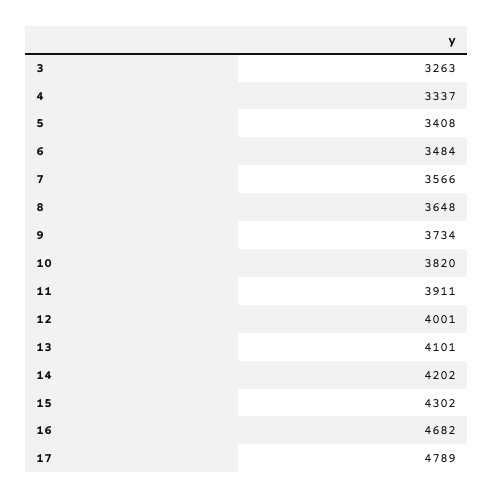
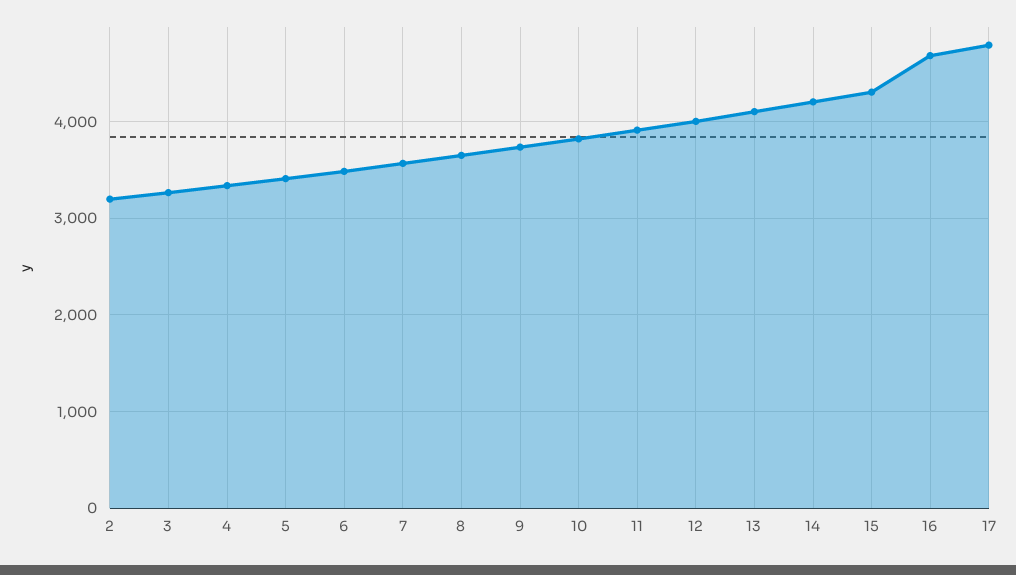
2: none -> 3200

